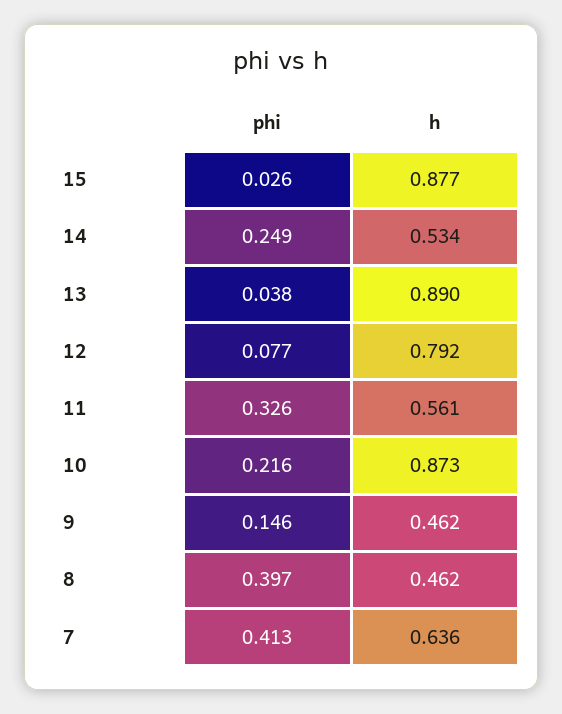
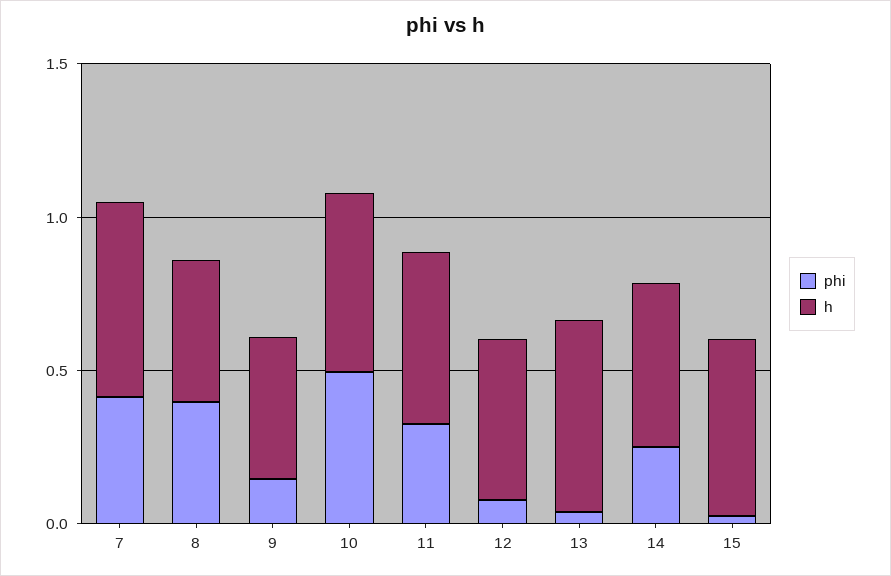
h, 15: 0.877 -> 0.6
h, 13: 0.89 -> 0.6
h, 12: 0.792 -> 0.5
phi, 10: 0.216 -> 0.5
h, 10: 0.873 -> 0.6

